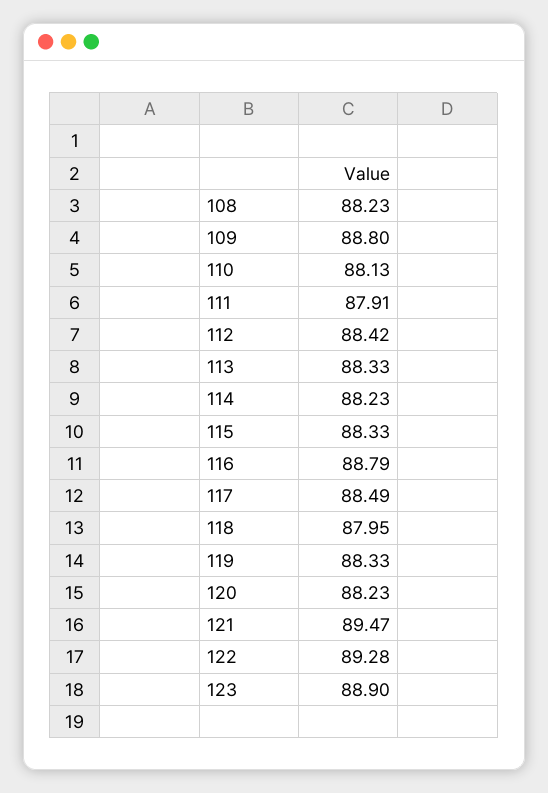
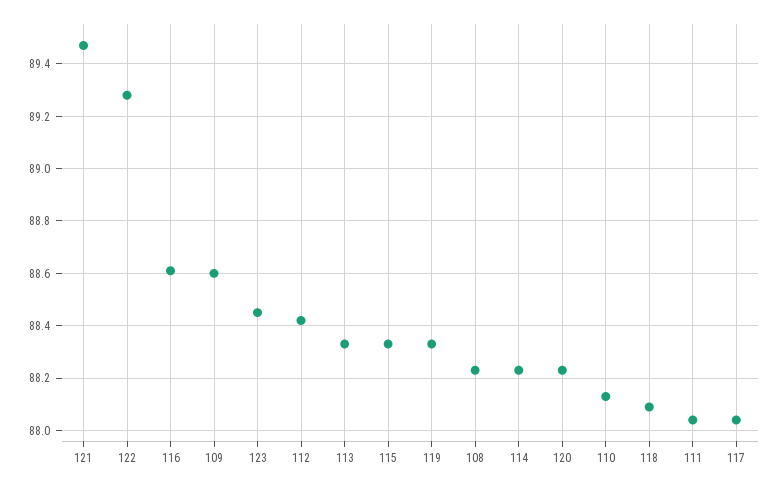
109: 88.8 -> 88.6
111: 87.91 -> 88.05
116: 88.79 -> 88.6
117: 88.49 -> 88.05
118: 87.95 -> 88.1
123: 88.9 -> 88.45

